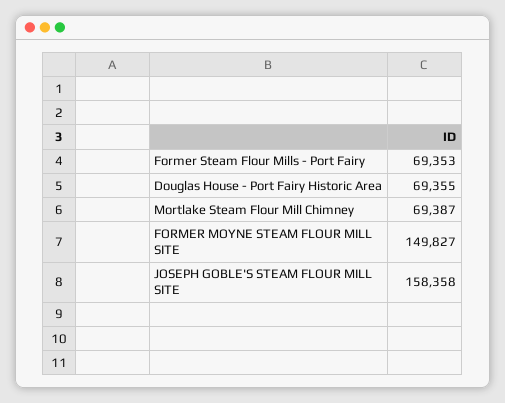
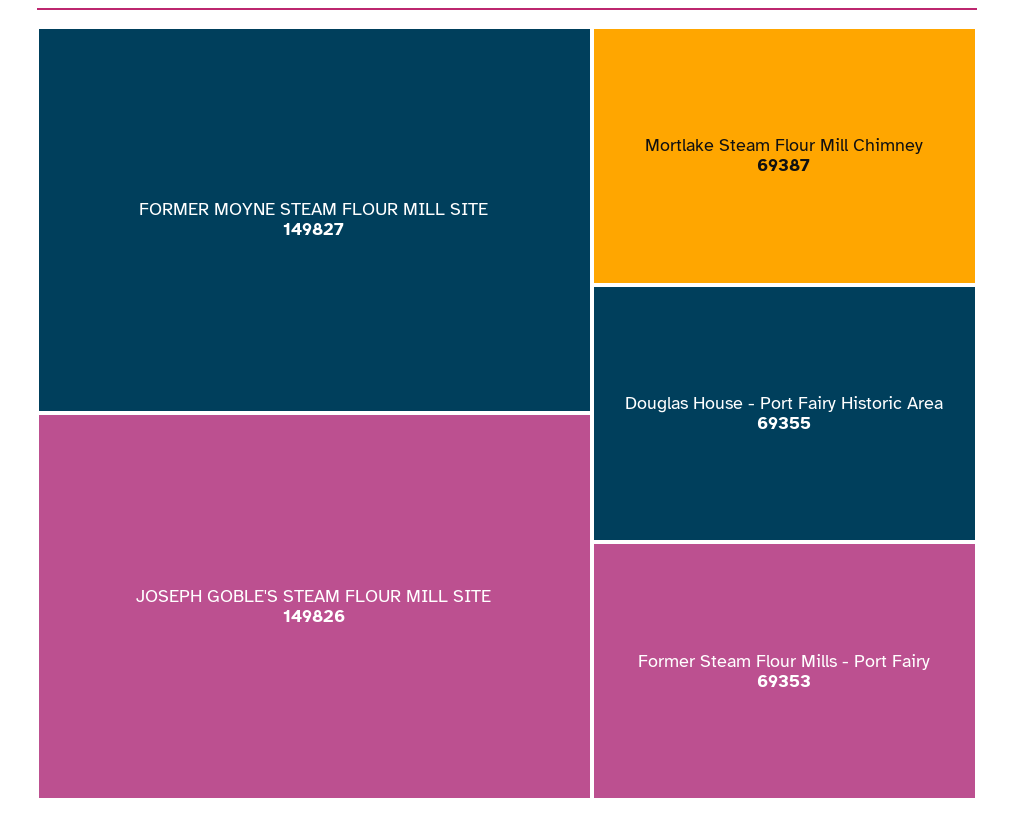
JOSEPH GOBLE'S STEAM FLOUR MILL SITE: 158358 -> 149826

